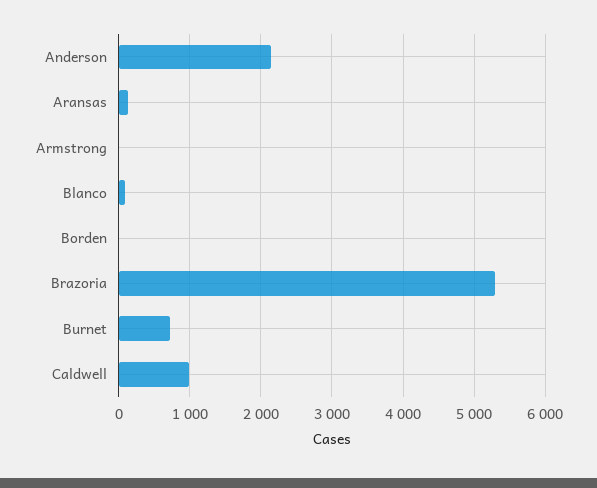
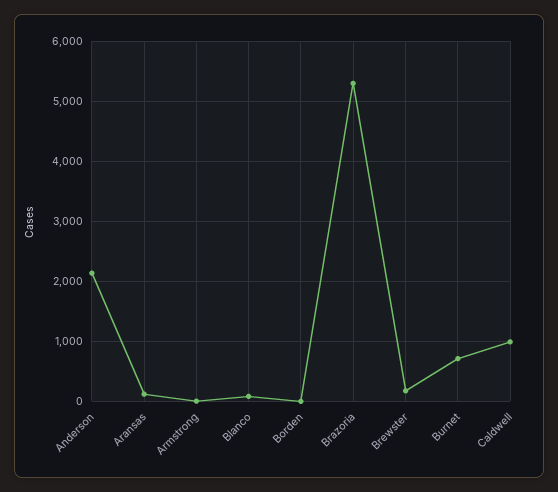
Brewster: none -> 200

